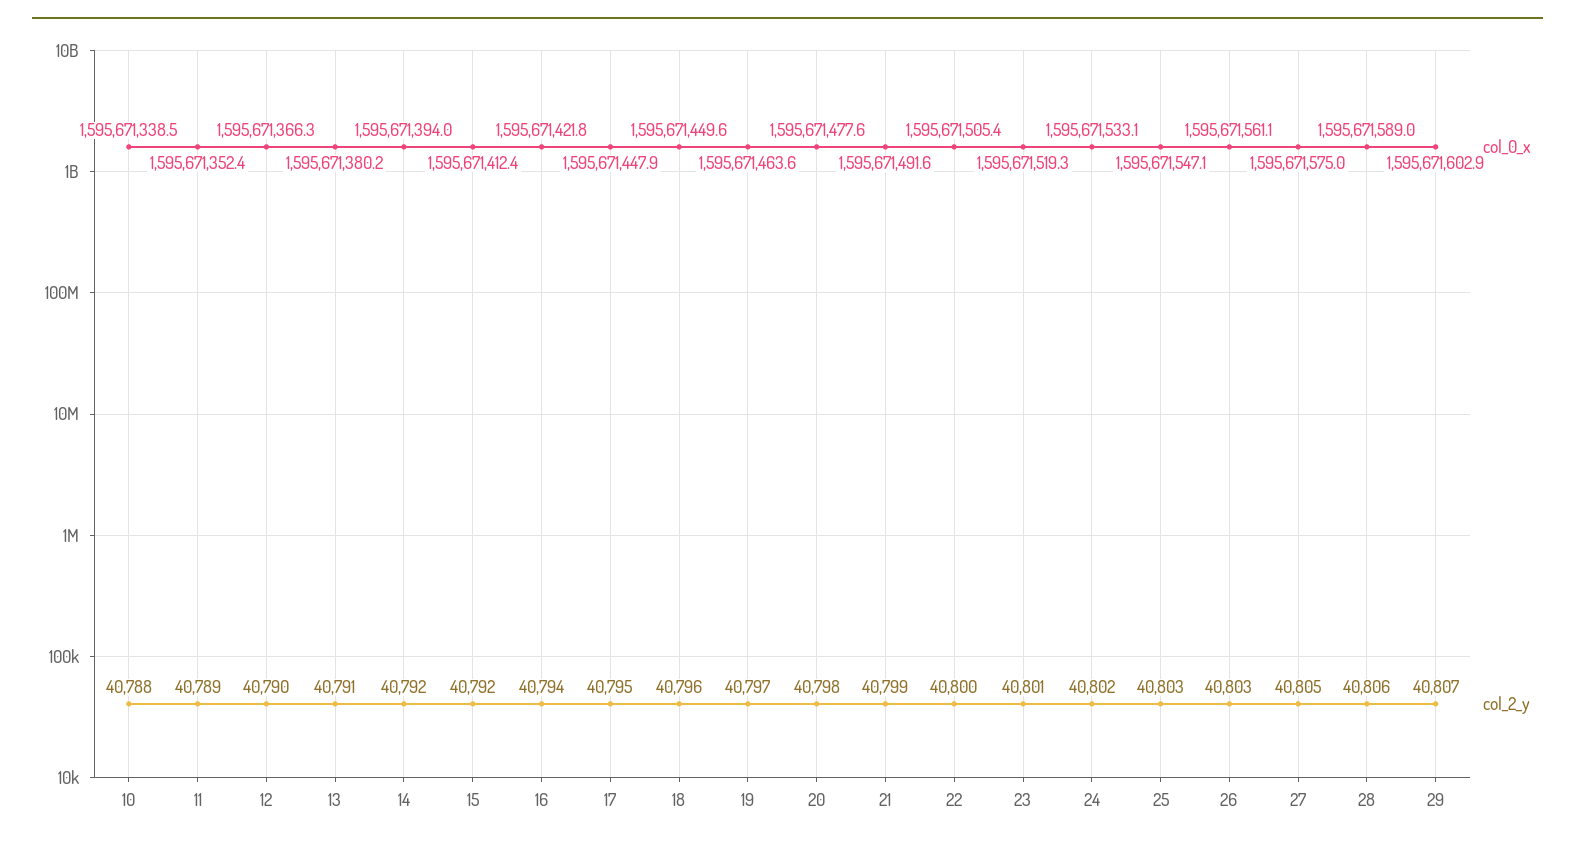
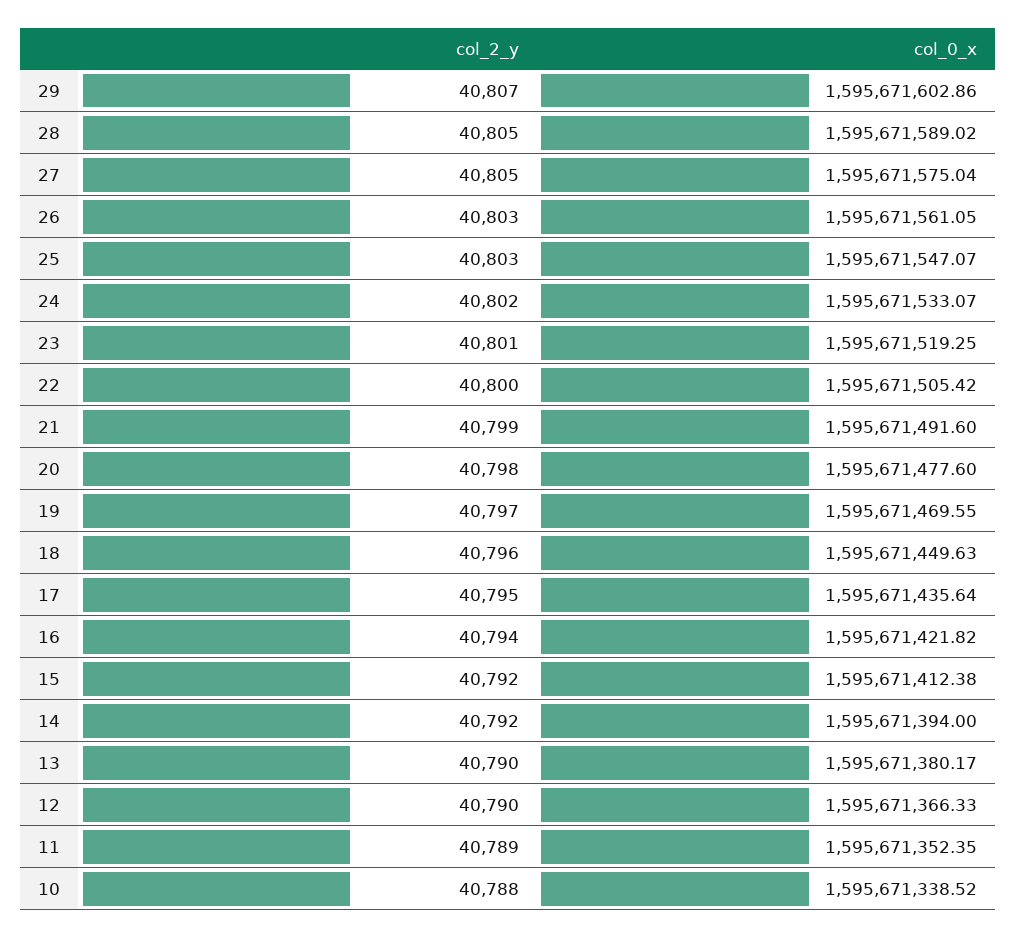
col_2_y, 13: 40791 -> 40790
col_0_x, 17: 1595671447.9 -> 1595671435.64
col_0_x, 19: 1595671463.6 -> 1595671469.55
col_2_y, 28: 40806 -> 40805

